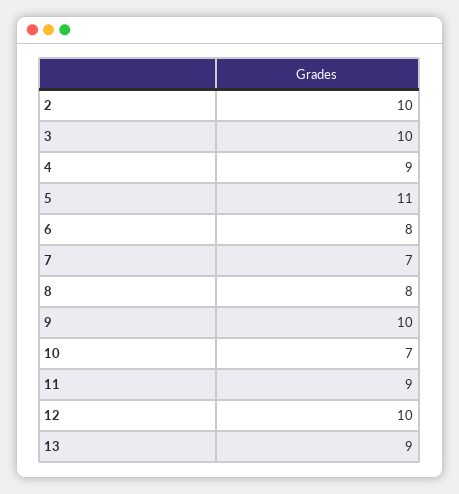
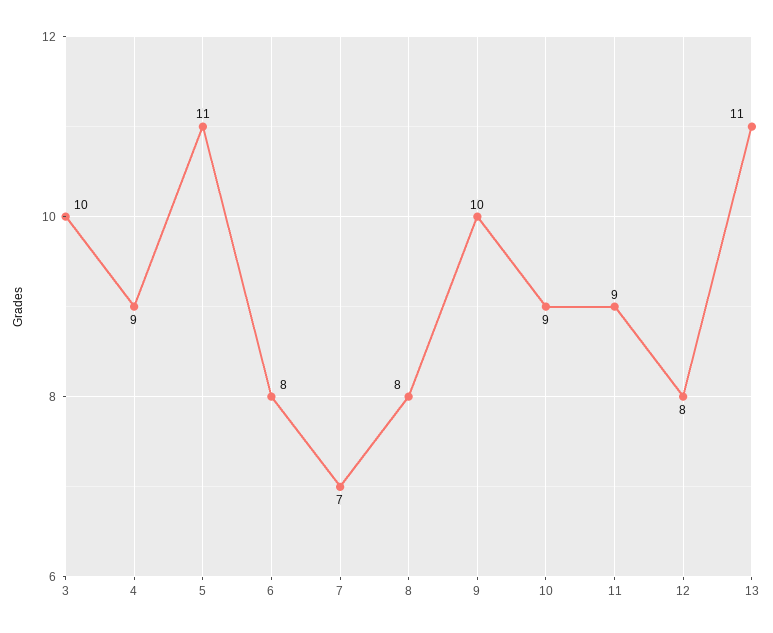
2: 10 -> none
10: 7 -> 9
12: 10 -> 8
13: 9 -> 11

